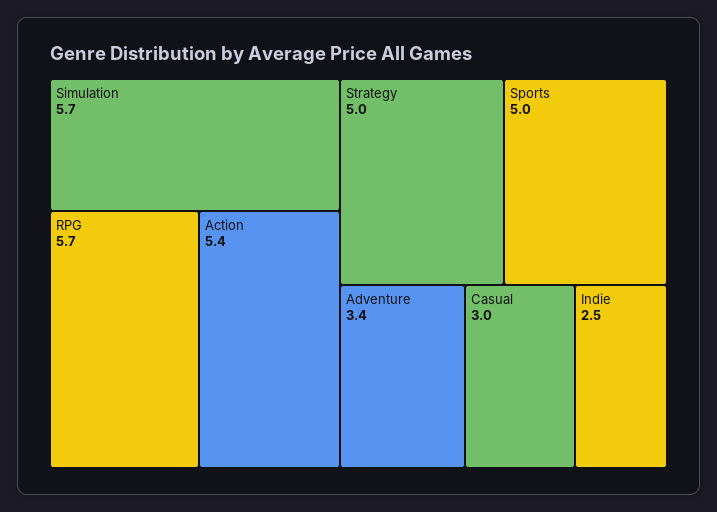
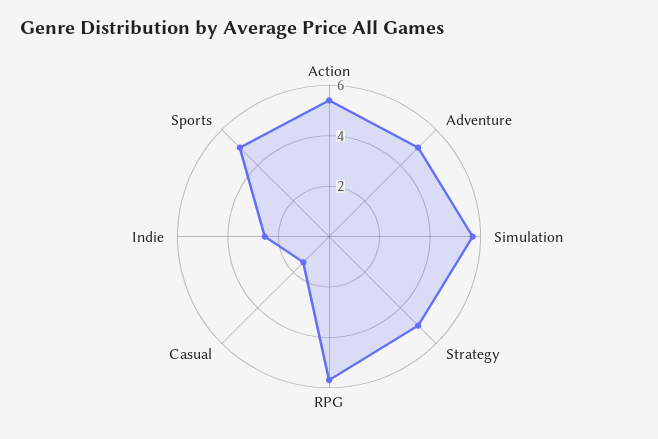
Adventure: 3.4 -> 5
Casual: 3 -> 1.5

